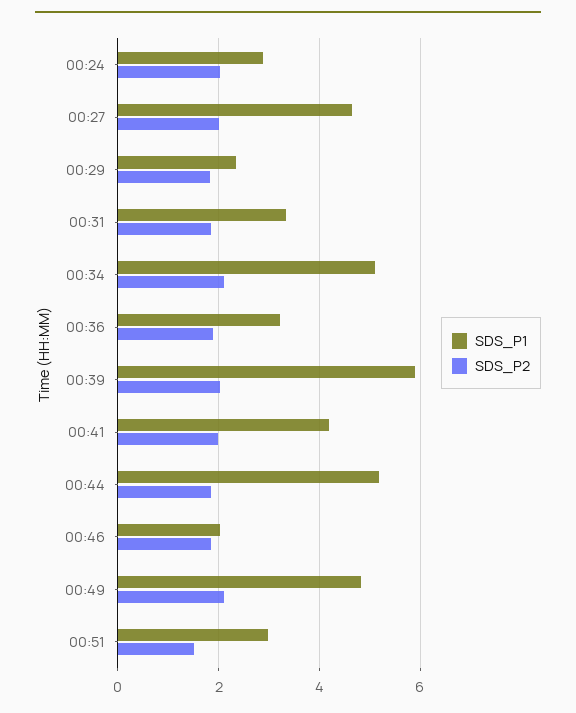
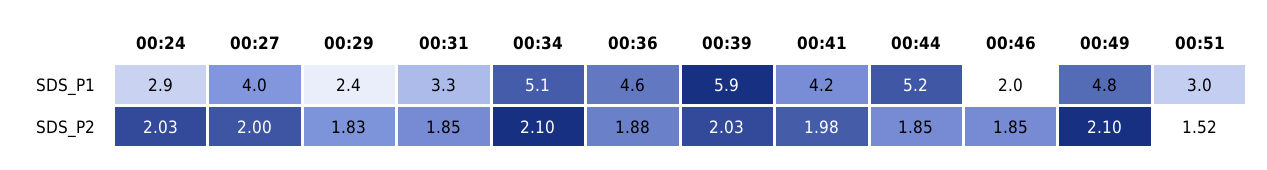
SDS_P1, 00:27: 4.6 -> 4
SDS_P1, 00:36: 3.2 -> 4.6

